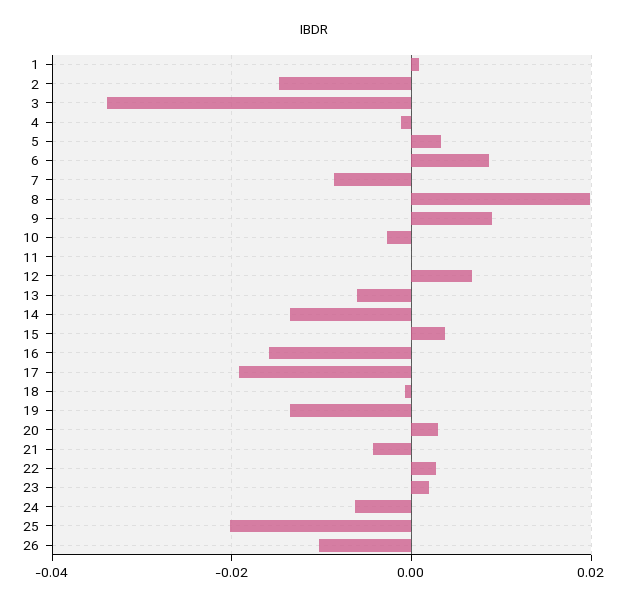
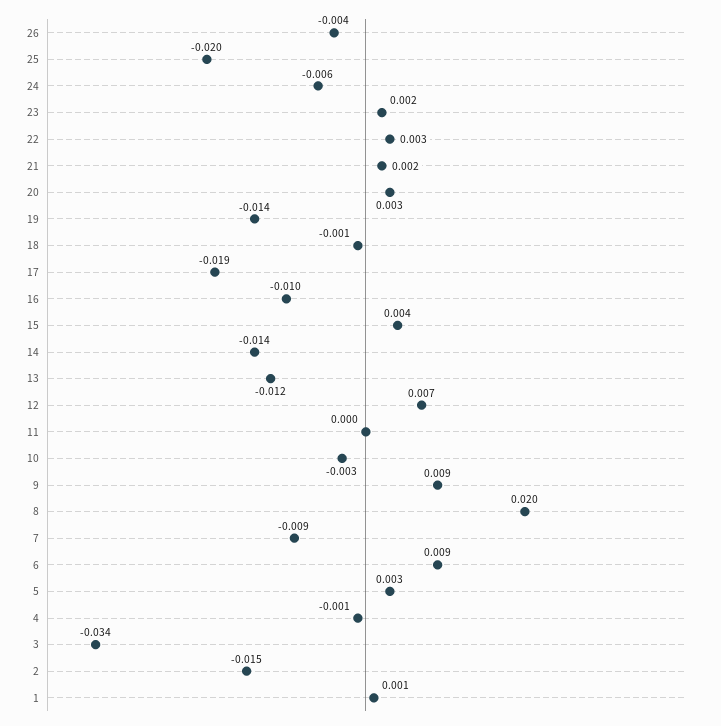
13: -0.006 -> -0.012
16: -0.016 -> -0.01
21: -0.004 -> 0.002
26: -0.01 -> -0.004

